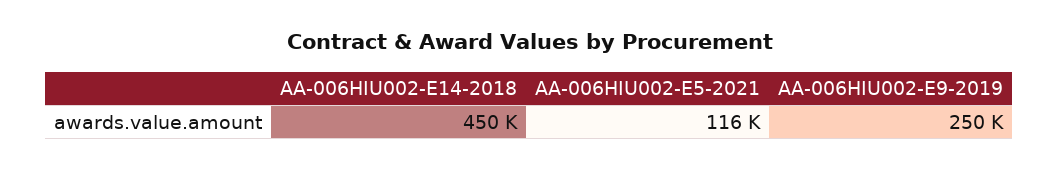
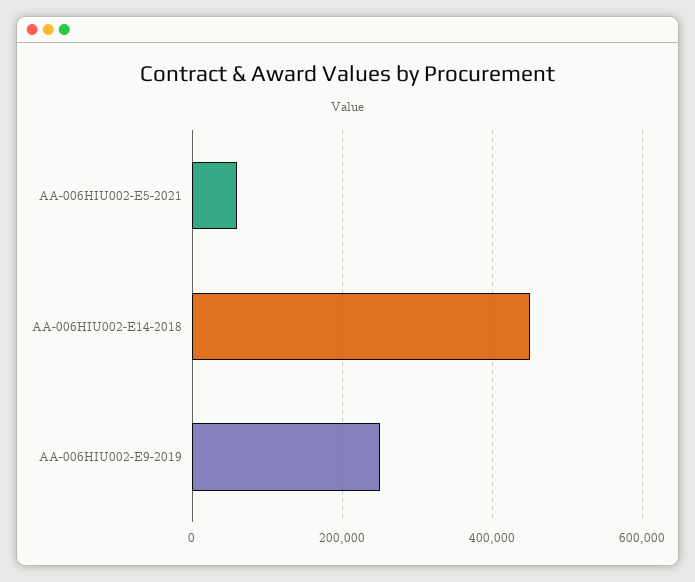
AA-006HIU002-E5-2021: 116000 -> 60000

